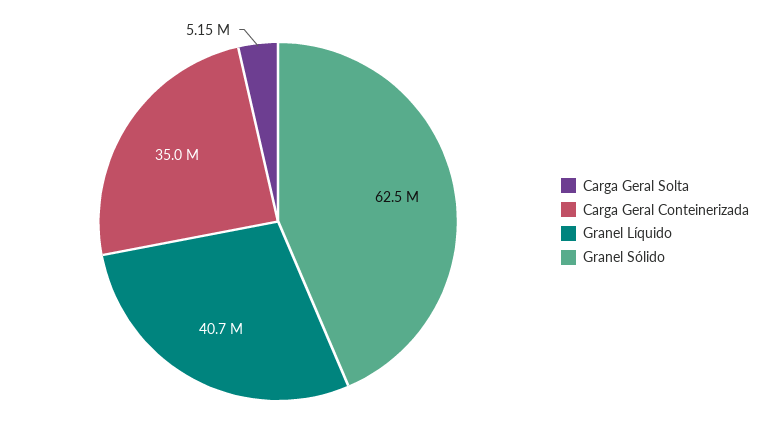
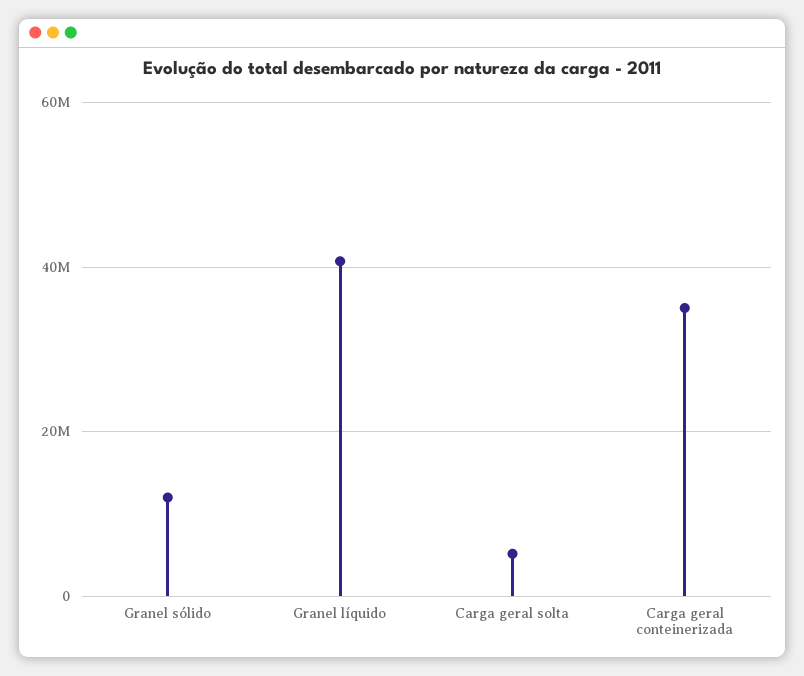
Granel Sólido: 62500000 -> 12000000

